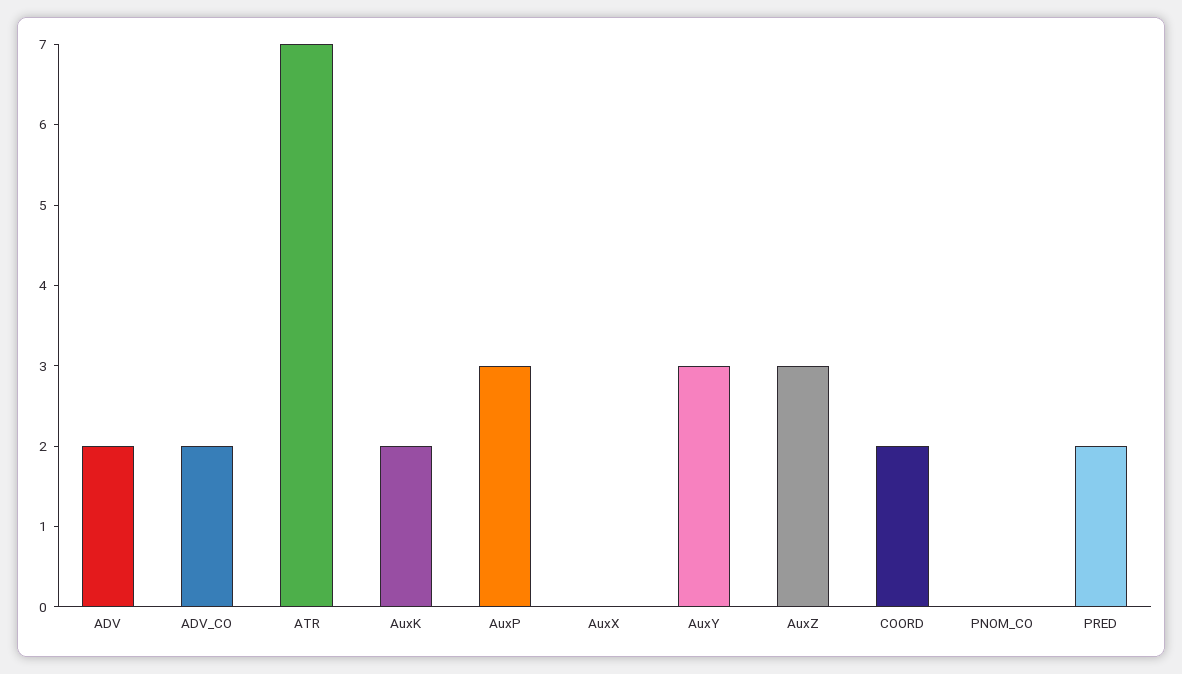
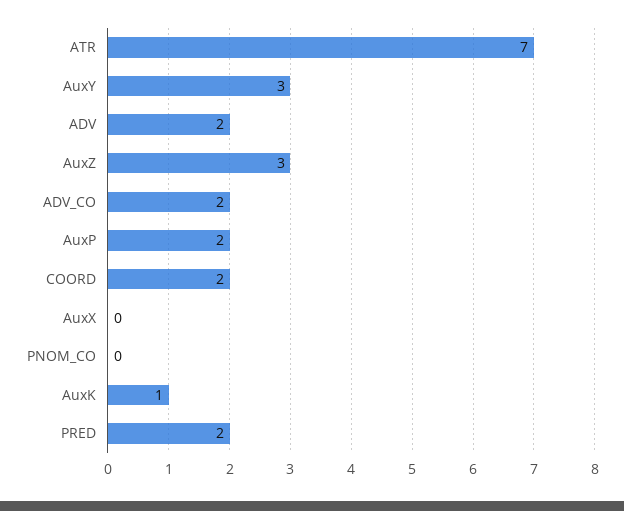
AuxK: 2 -> 1
AuxP: 3 -> 2

